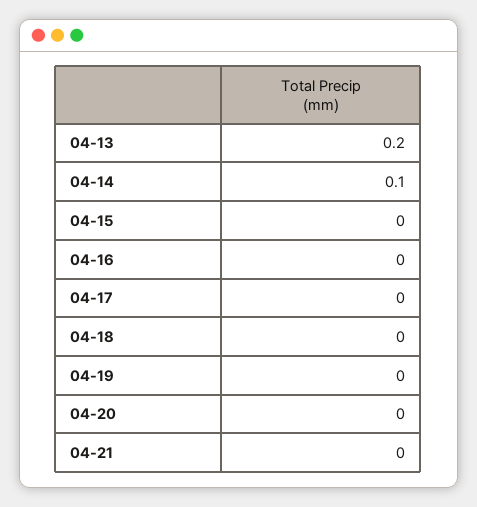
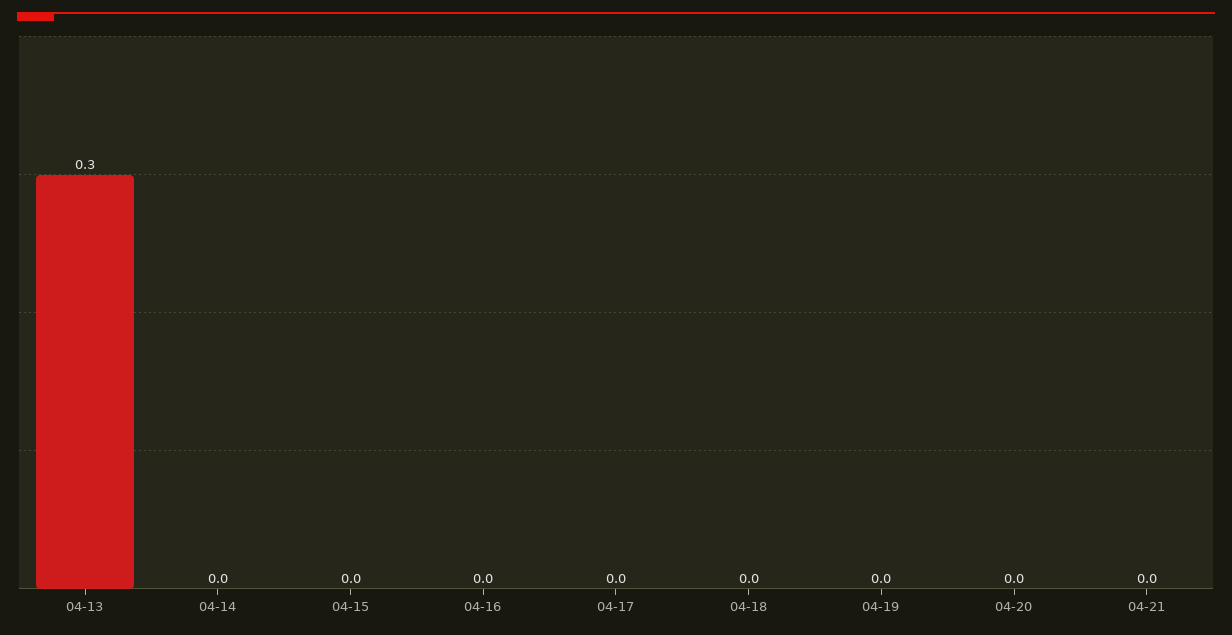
04-13: 0.2 -> 0.3
04-14: 0.1 -> 0

